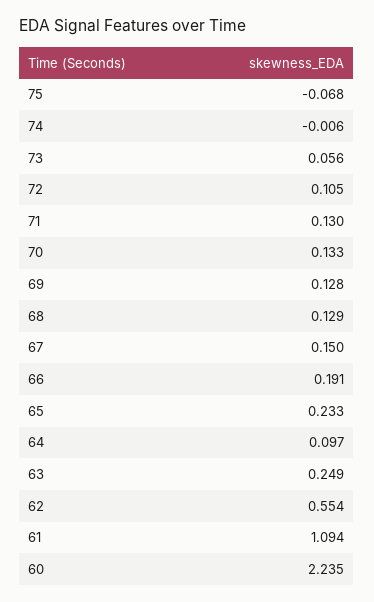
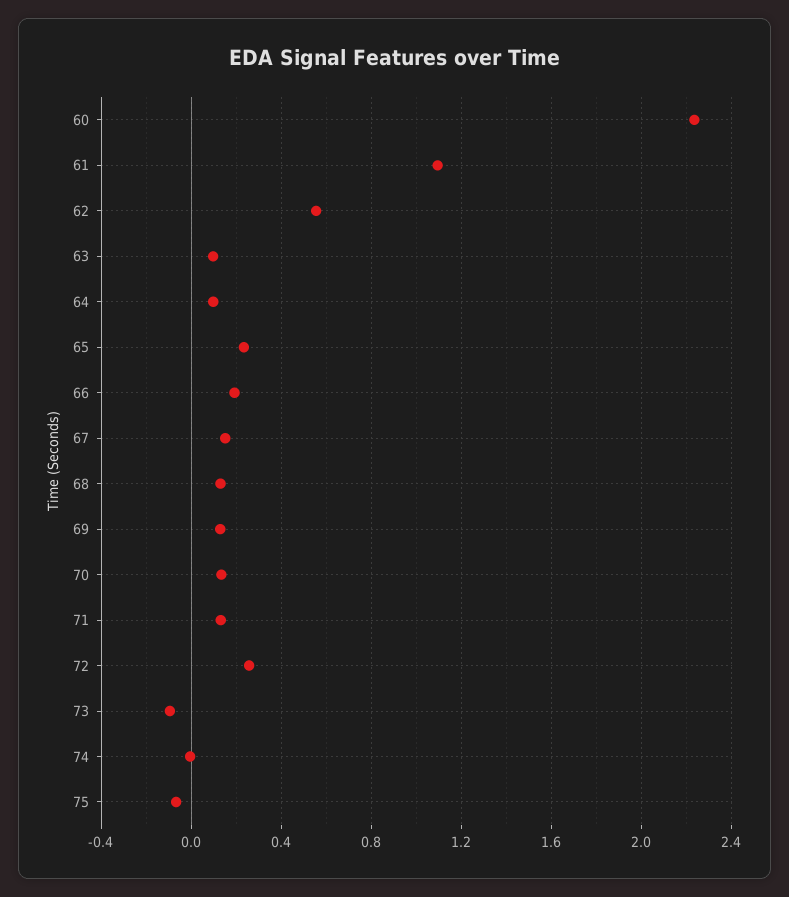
73: 0.056 -> -0.1
72: 0.105 -> 0.25
63: 0.249 -> 0.1

